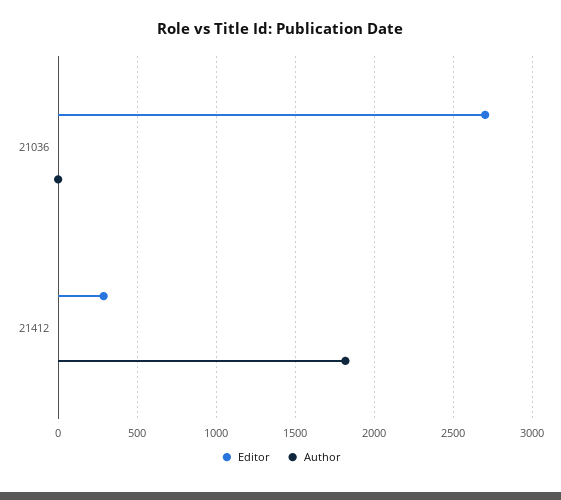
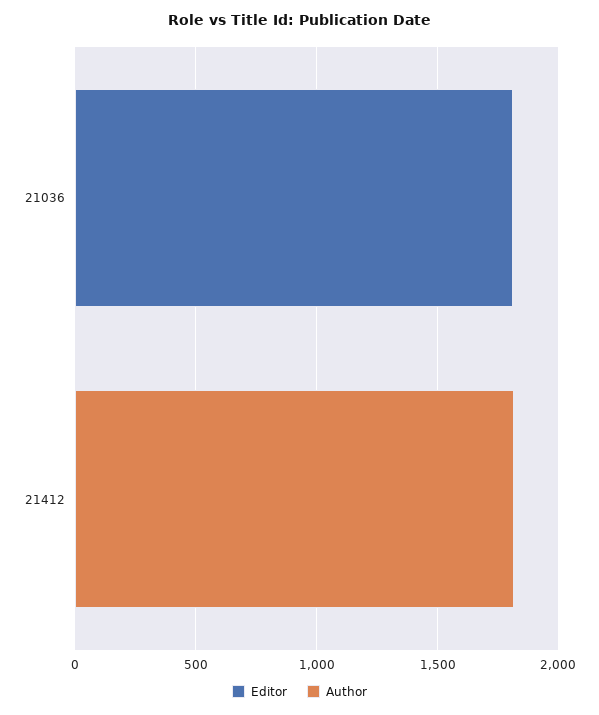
Editor, 21036: 2700 -> 1800
Editor, 21412: 300 -> 0

